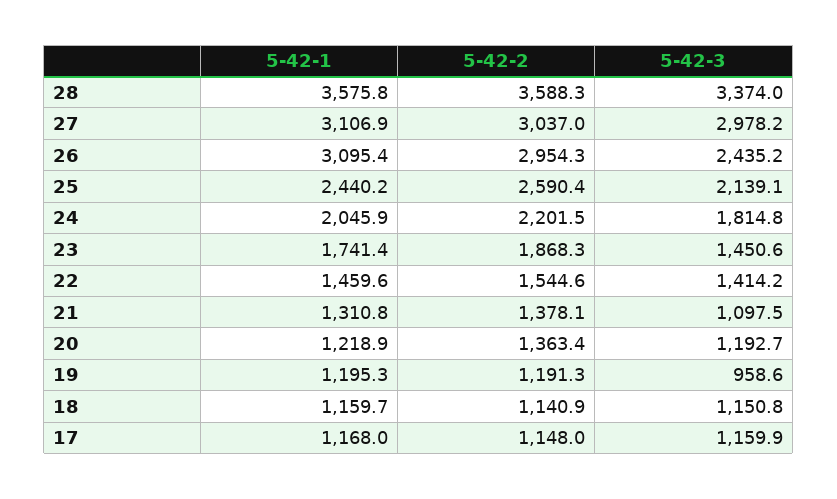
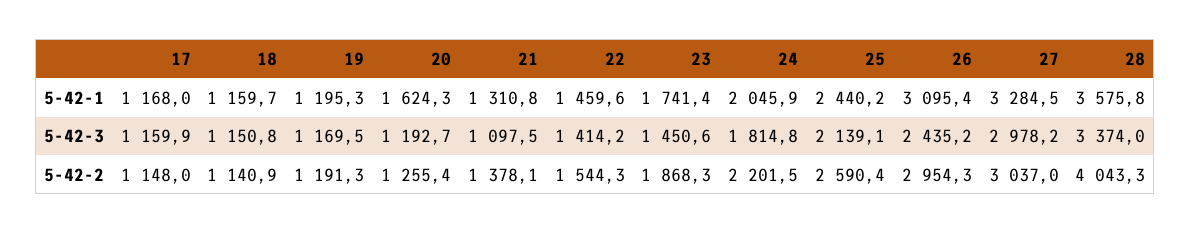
5-42-2, 28: 3588.3 -> 4043.3
5-42-1, 27: 3106.9 -> 3284.5
5-42-2, 22: 1544.6 -> 1544.3
5-42-1, 20: 1218.9 -> 1624.3
5-42-2, 20: 1363.4 -> 1255.4
5-42-3, 19: 958.6 -> 1169.5

